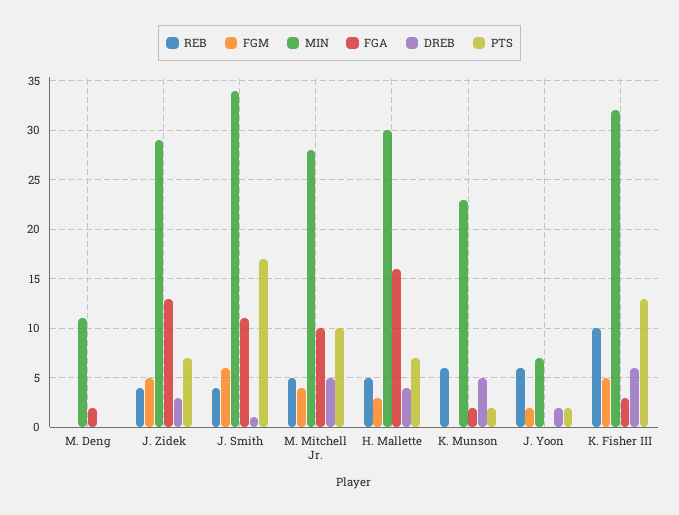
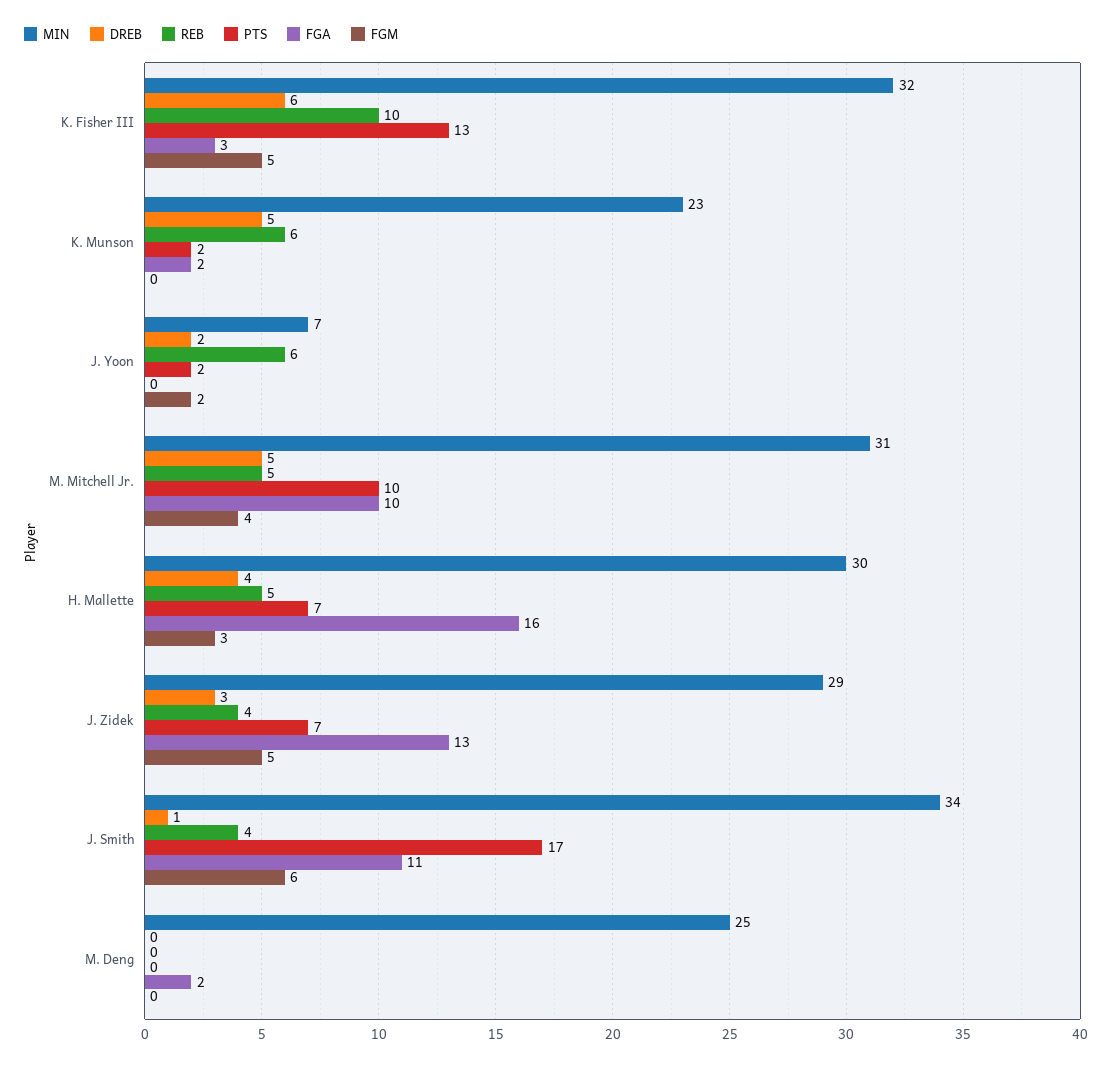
MIN, M. Deng: 11 -> 25
MIN, M. Mitchell Jr.: 28 -> 31

